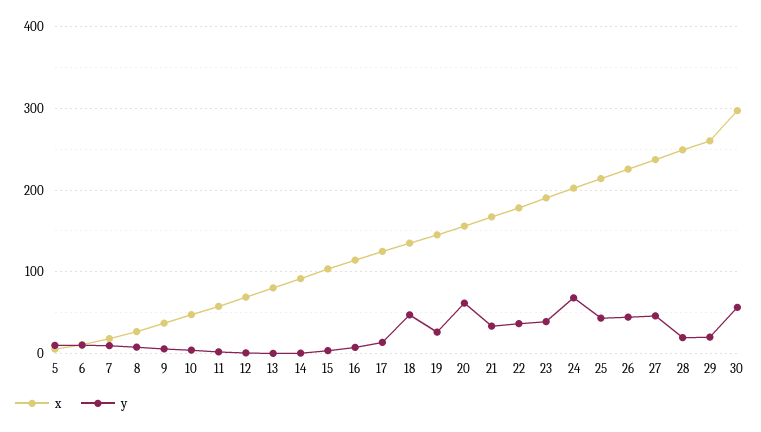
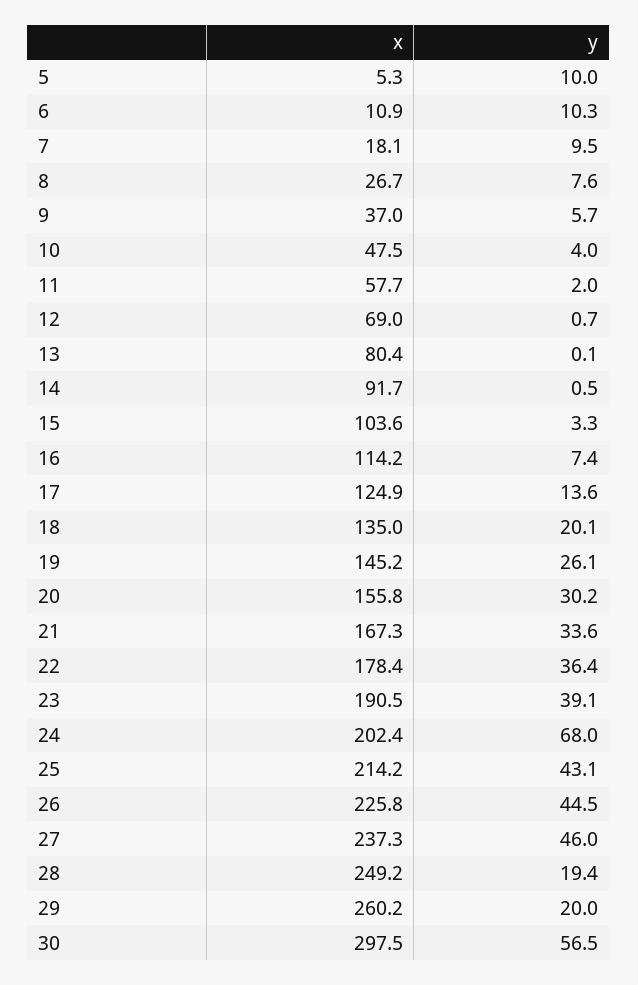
y, 18: 50 -> 20.1
y, 20: 60 -> 30.2

